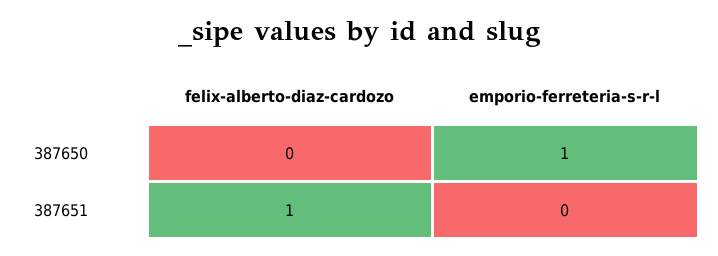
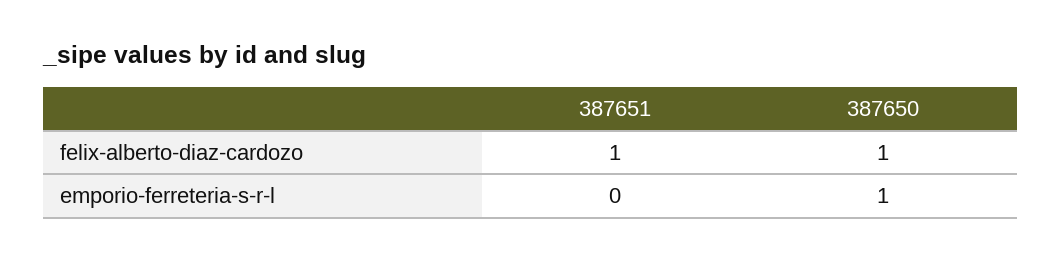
felix-alberto-diaz-cardozo, 387650: 0 -> 1

